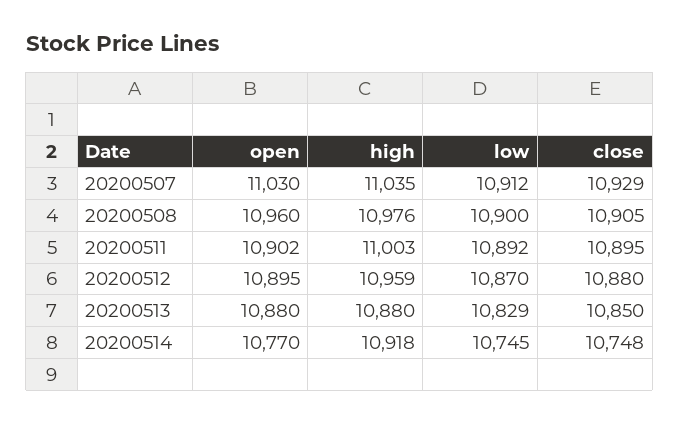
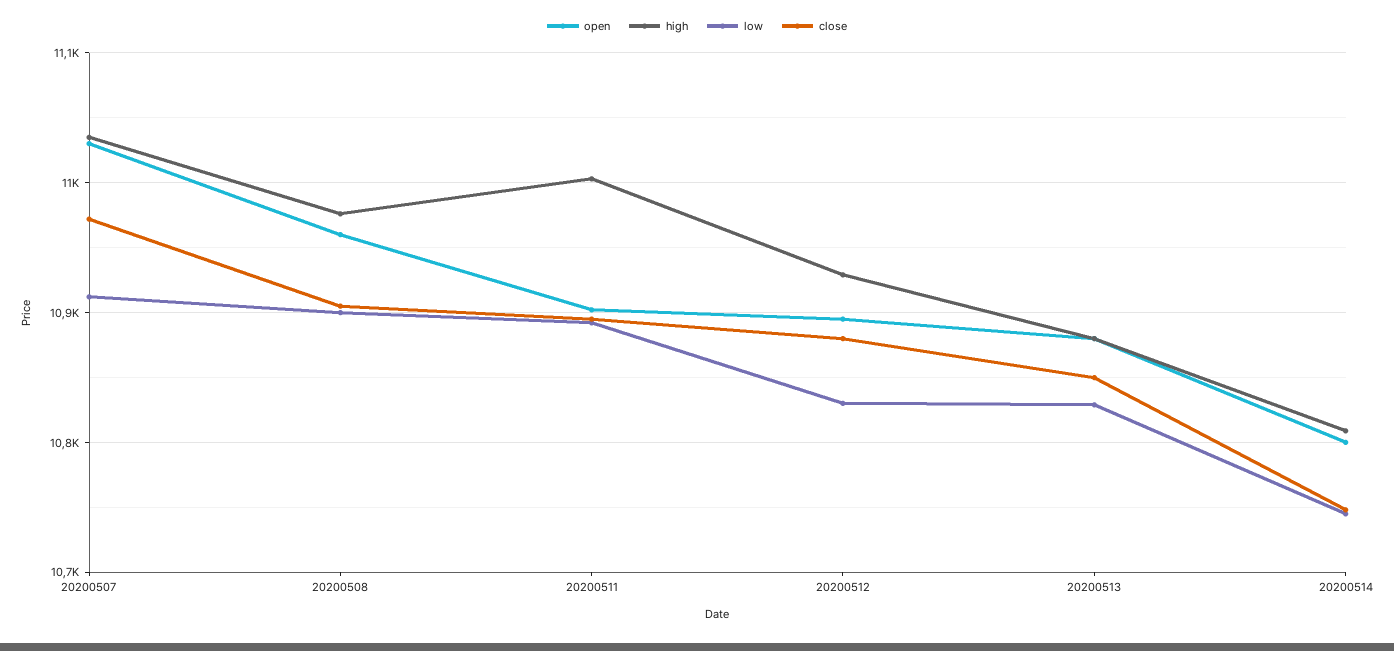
close, 20200507: 10929 -> 10970
high, 20200512: 10959 -> 10930
low, 20200512: 10870 -> 10830
open, 20200514: 10770 -> 10800
high, 20200514: 10918 -> 10810

